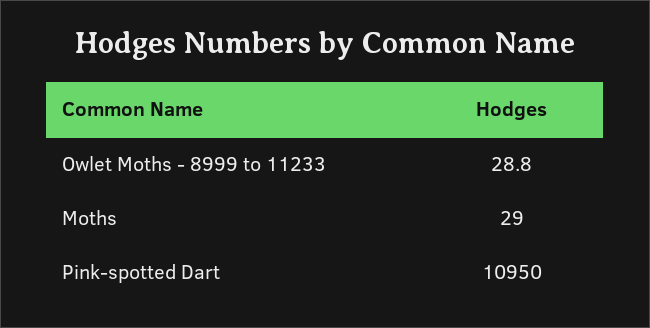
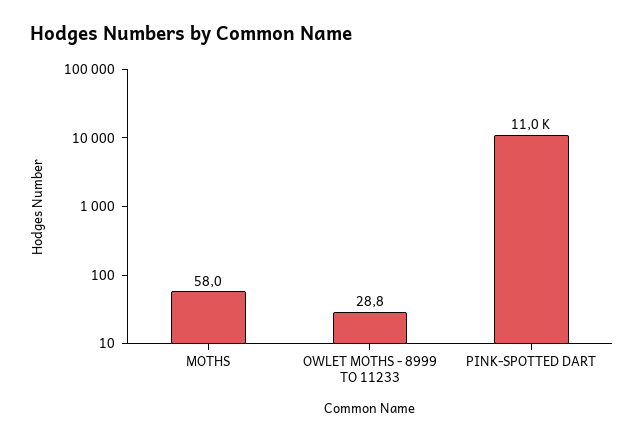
Moths: 29 -> 58

